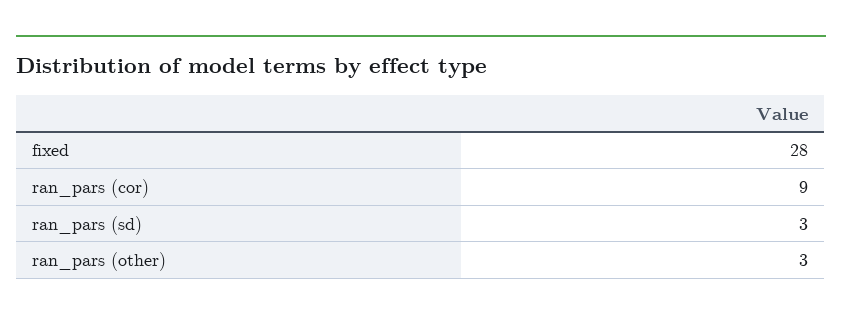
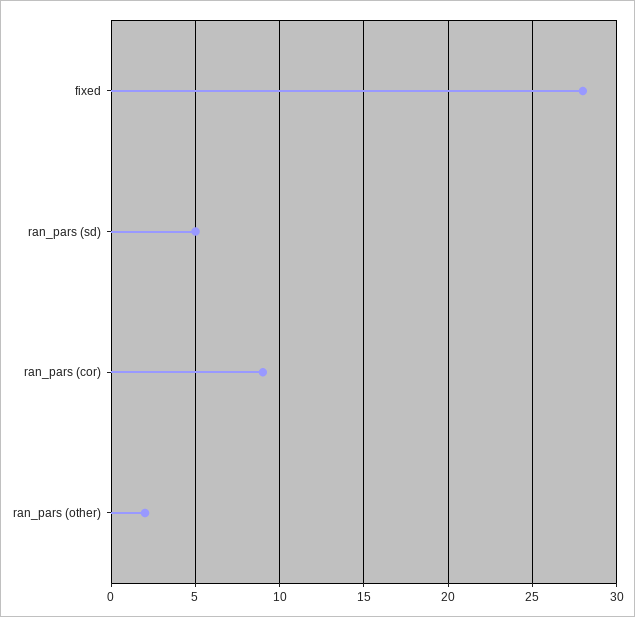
ran_pars (sd): 3 -> 5
ran_pars (other): 3 -> 2

